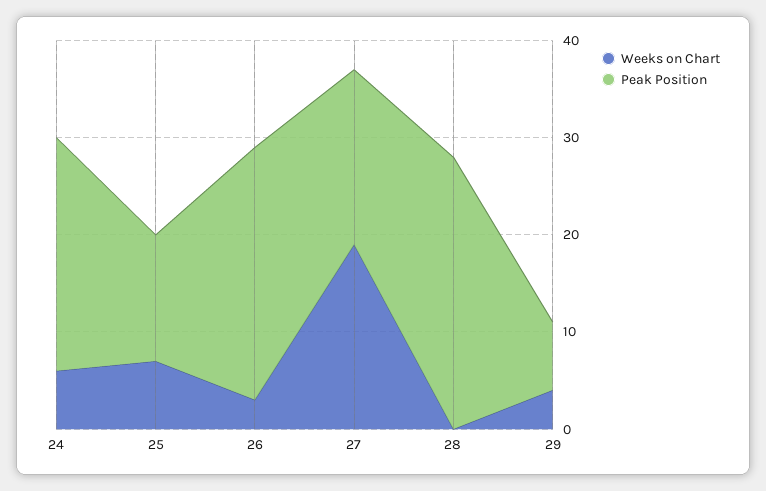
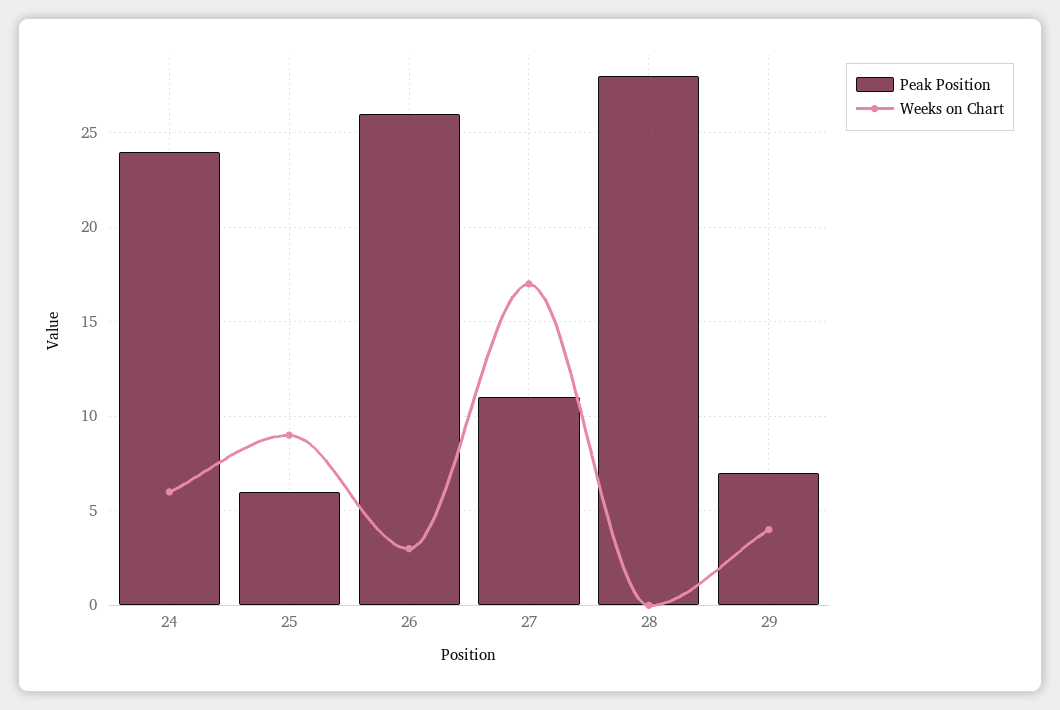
Weeks on Chart, 25: 7 -> 9
Peak Position, 25: 13 -> 6
Weeks on Chart, 27: 19 -> 17
Peak Position, 27: 18 -> 11

